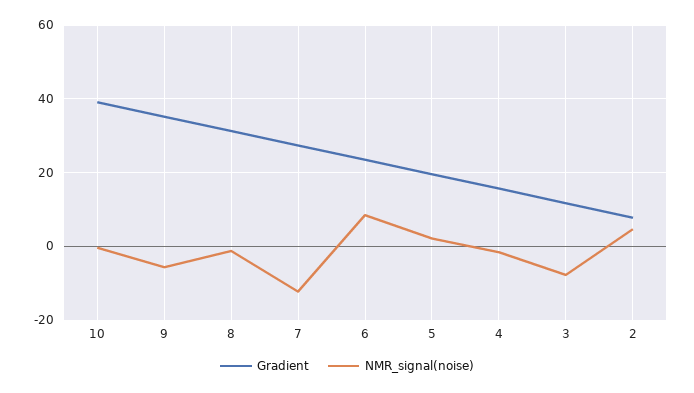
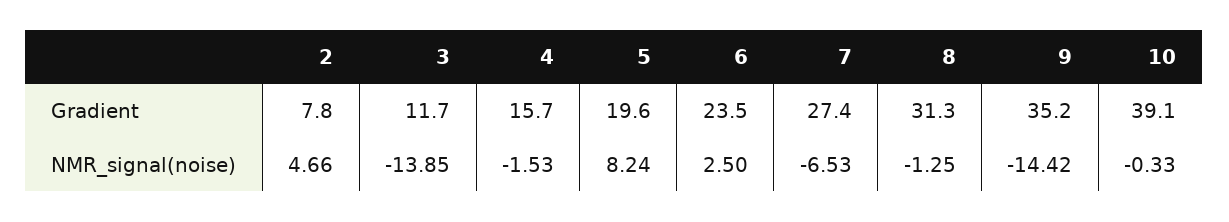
NMR_signal(noise), 9: -6 -> -14.42
NMR_signal(noise), 7: -12 -> -6.53
NMR_signal(noise), 6: 8 -> 2.5
NMR_signal(noise), 5: 2 -> 8.24
NMR_signal(noise), 3: -8 -> -13.85

